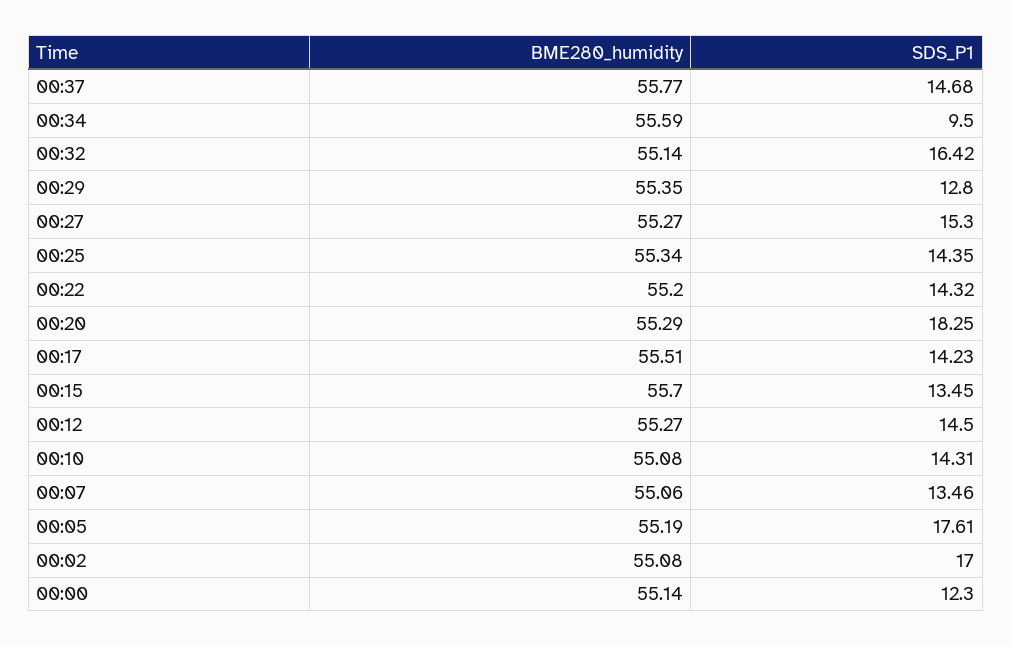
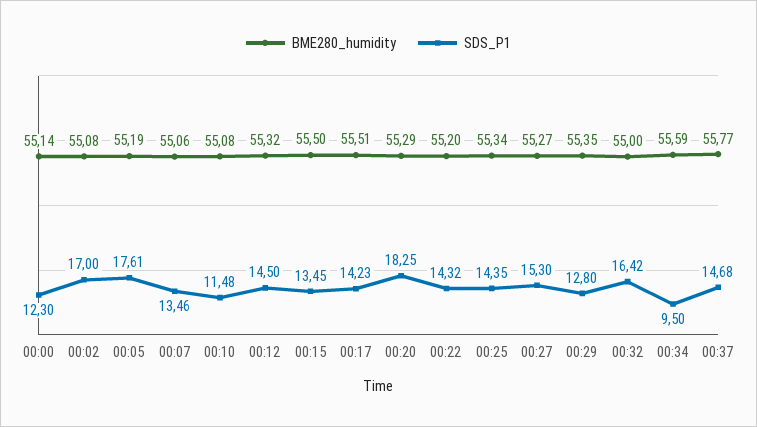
BME280_humidity, 00:32: 55.14 -> 55
BME280_humidity, 00:15: 55.7 -> 55.5
BME280_humidity, 00:12: 55.27 -> 55.32
SDS_P1, 00:10: 14.31 -> 11.48

